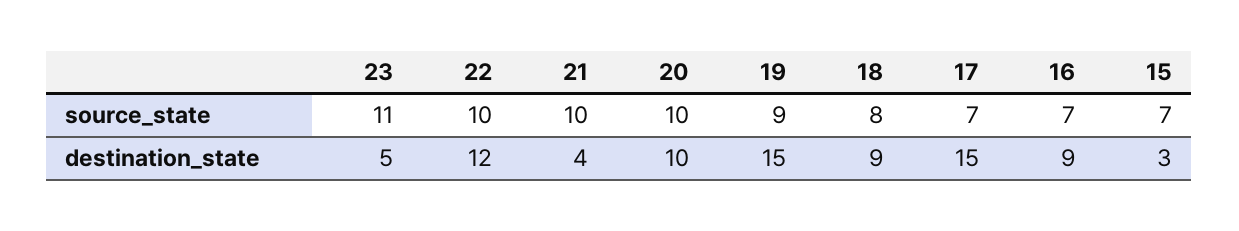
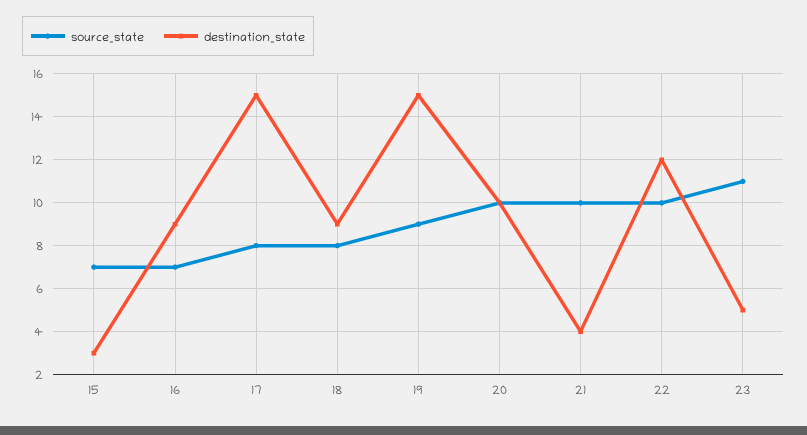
source_state, 17: 7 -> 8

